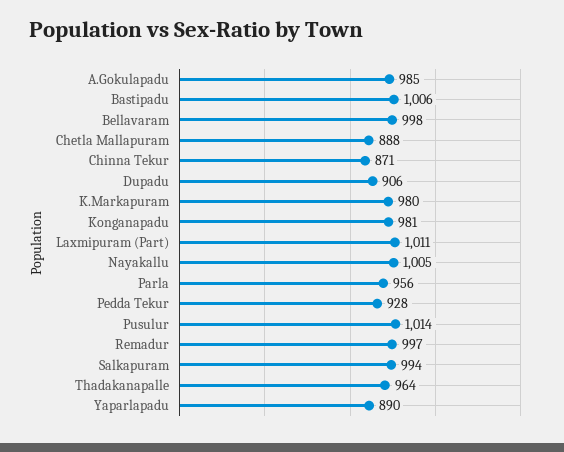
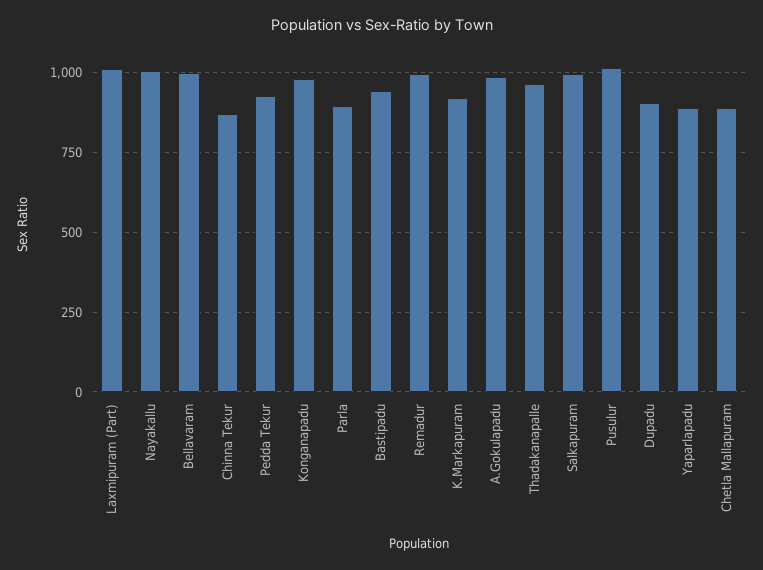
Bastipadu: 1006 -> 950
K.Markapuram: 980 -> 925
Parla: 956 -> 900

